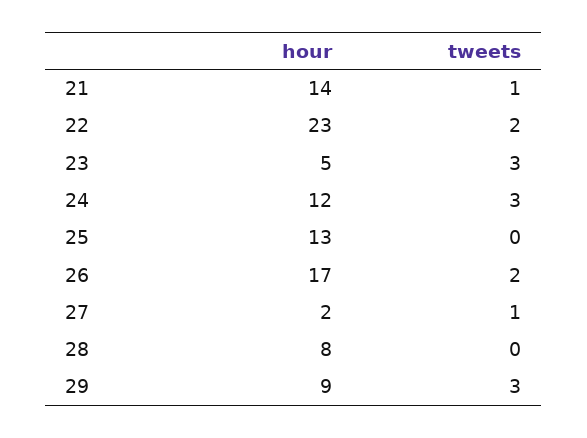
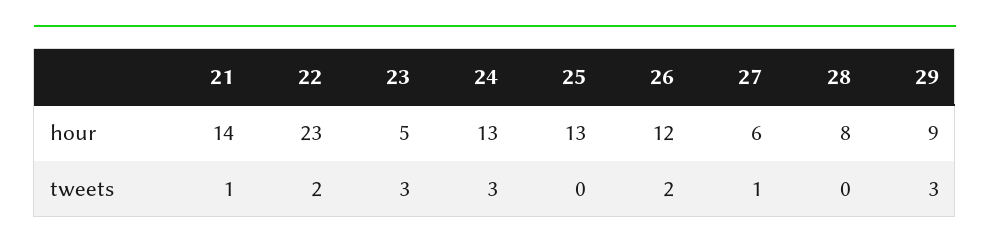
hour, 24: 12 -> 13
hour, 26: 17 -> 12
hour, 27: 2 -> 6

